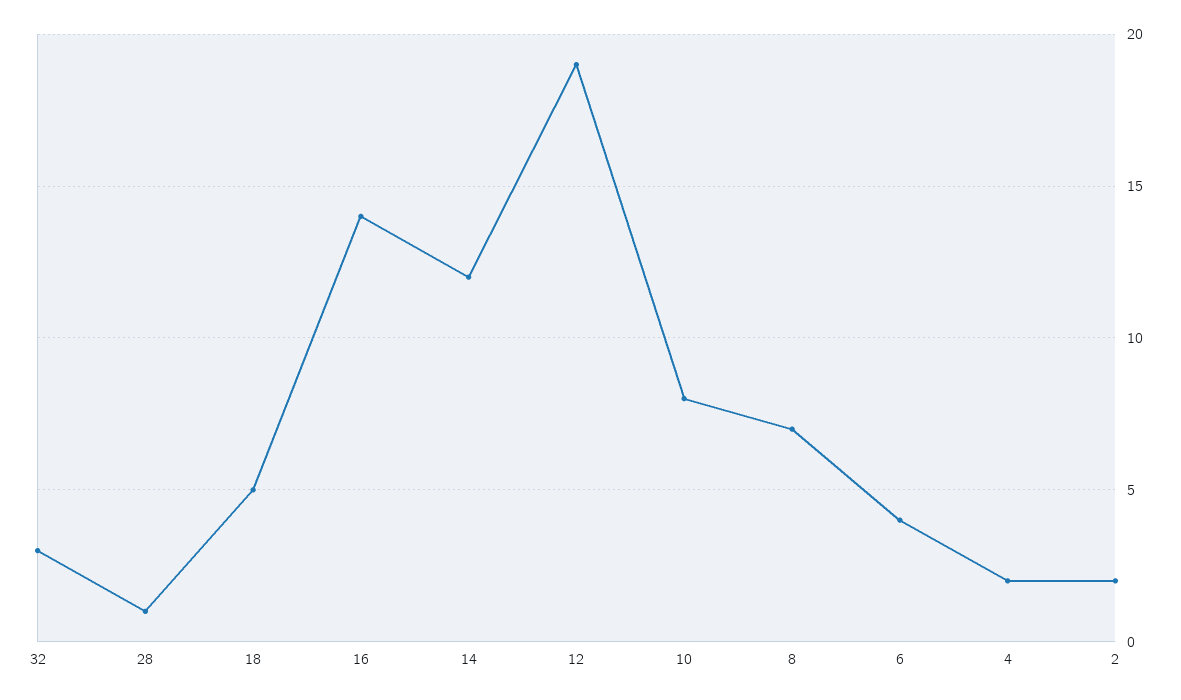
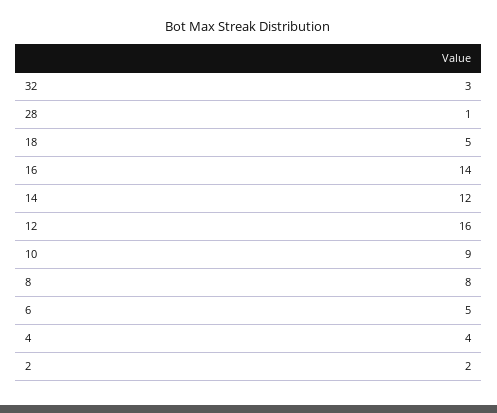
12: 19 -> 16
10: 8 -> 9
8: 7 -> 8
6: 4 -> 5
4: 2 -> 4

